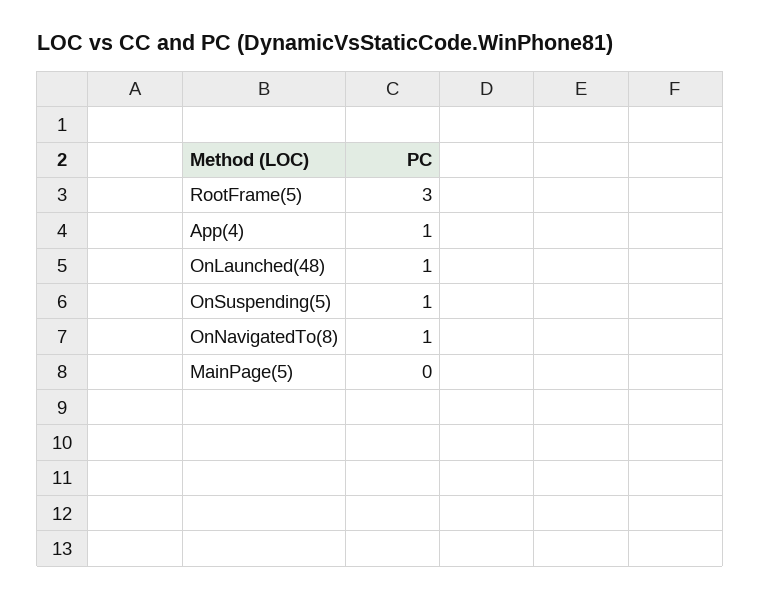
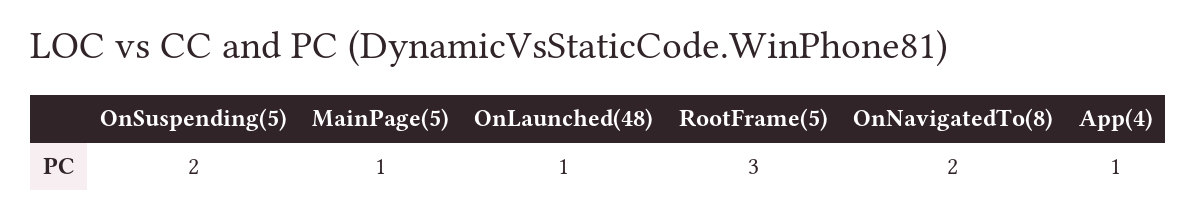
OnSuspending(5): 1 -> 2
OnNavigatedTo(8): 1 -> 2
MainPage(5): 0 -> 1

